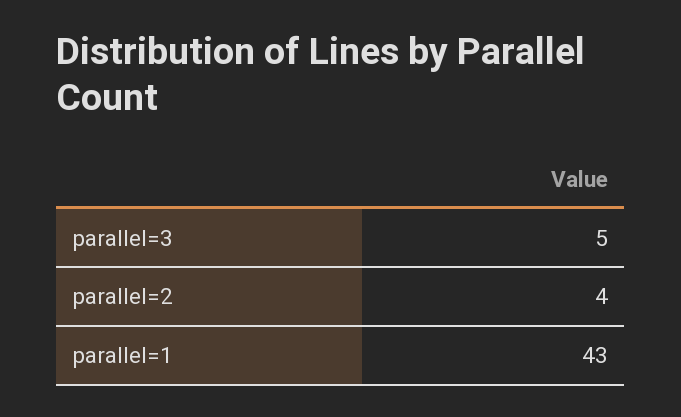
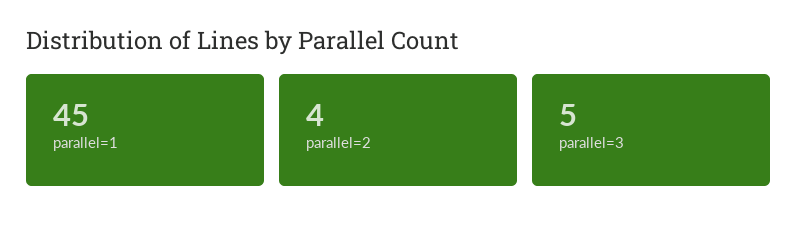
parallel=1: 43 -> 45

